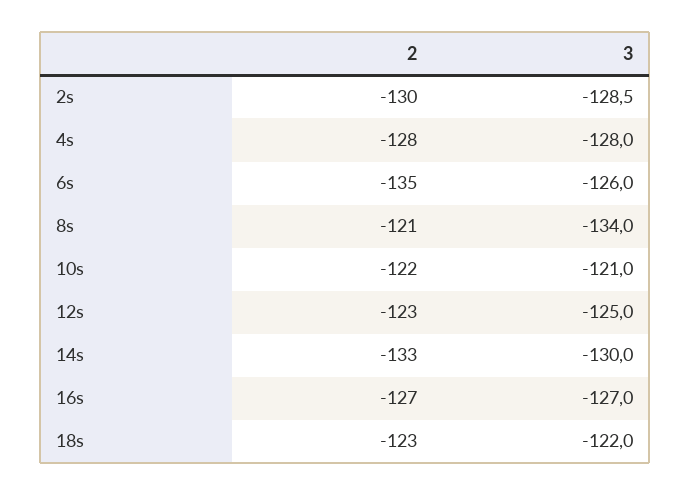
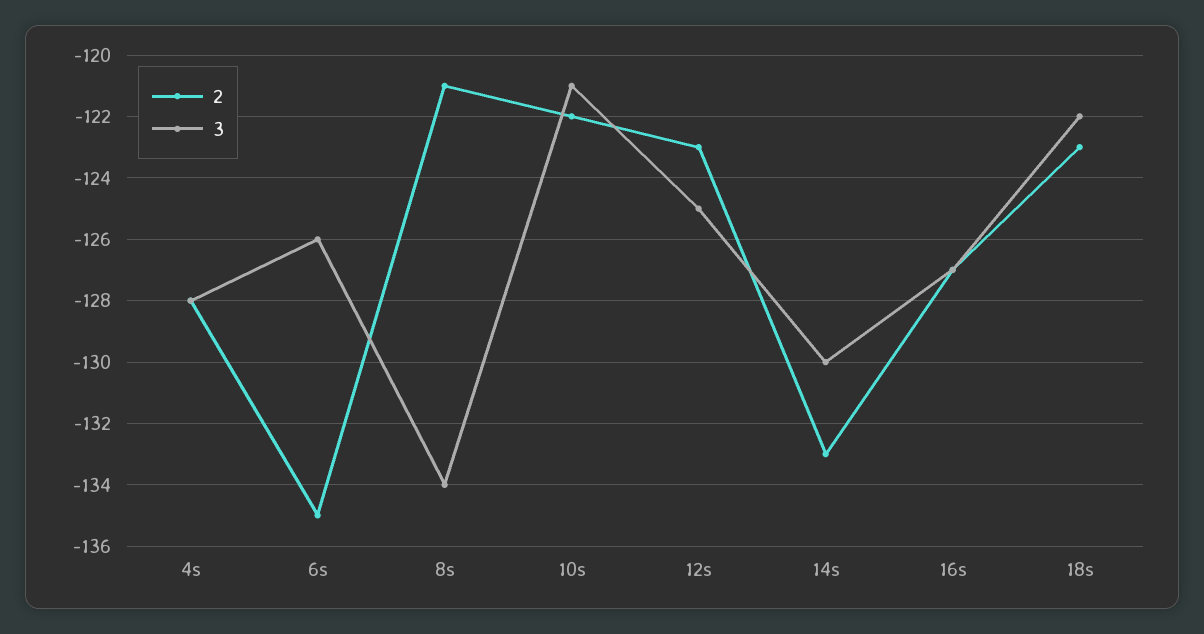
2, 2s: -130 -> none
3, 2s: -128.5 -> none

